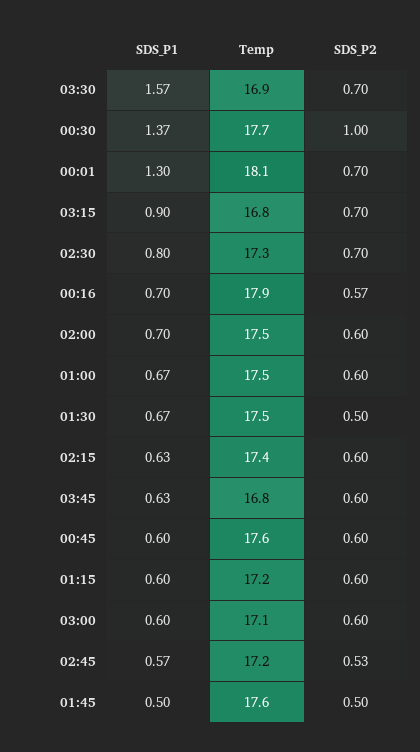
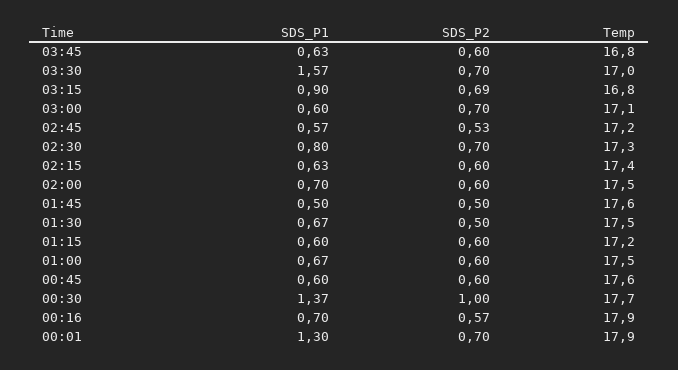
Temp, 03:30: 16.9 -> 17
Temp, 00:01: 18.1 -> 17.9
SDS_P2, 03:15: 0.7 -> 0.69
SDS_P2, 03:00: 0.6 -> 0.7

